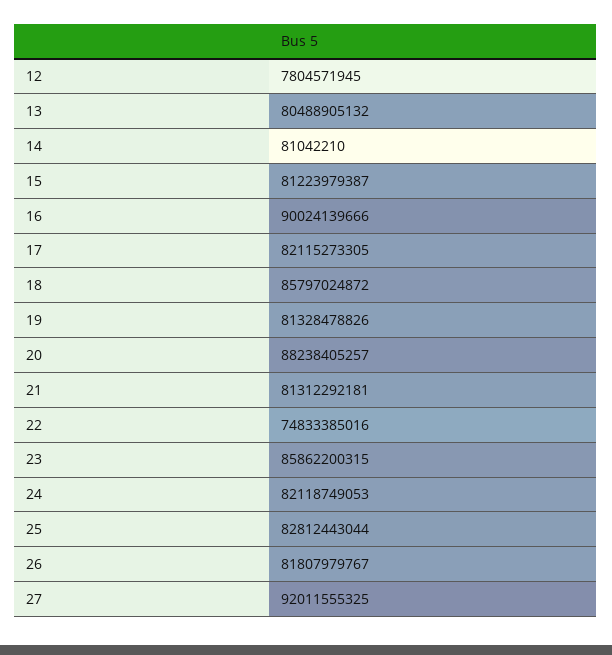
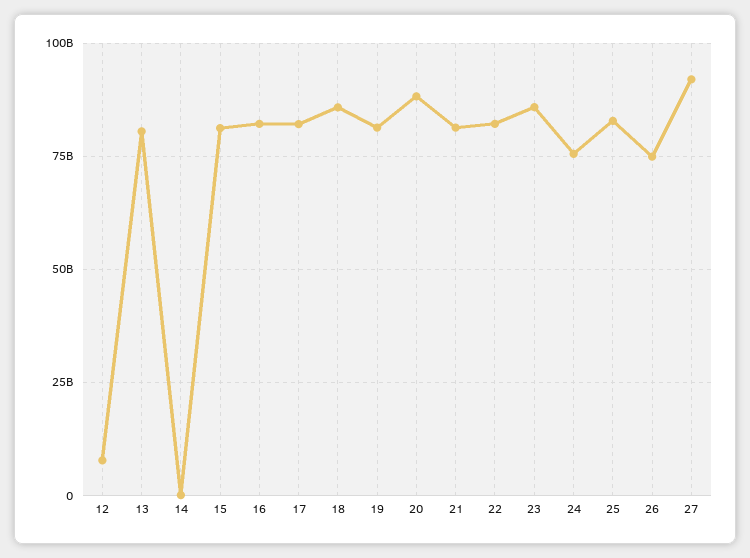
16: 90024139666 -> 82500000000
22: 74833385016 -> 82500000000
24: 82118749053 -> 75000000000
26: 81807979767 -> 75000000000

